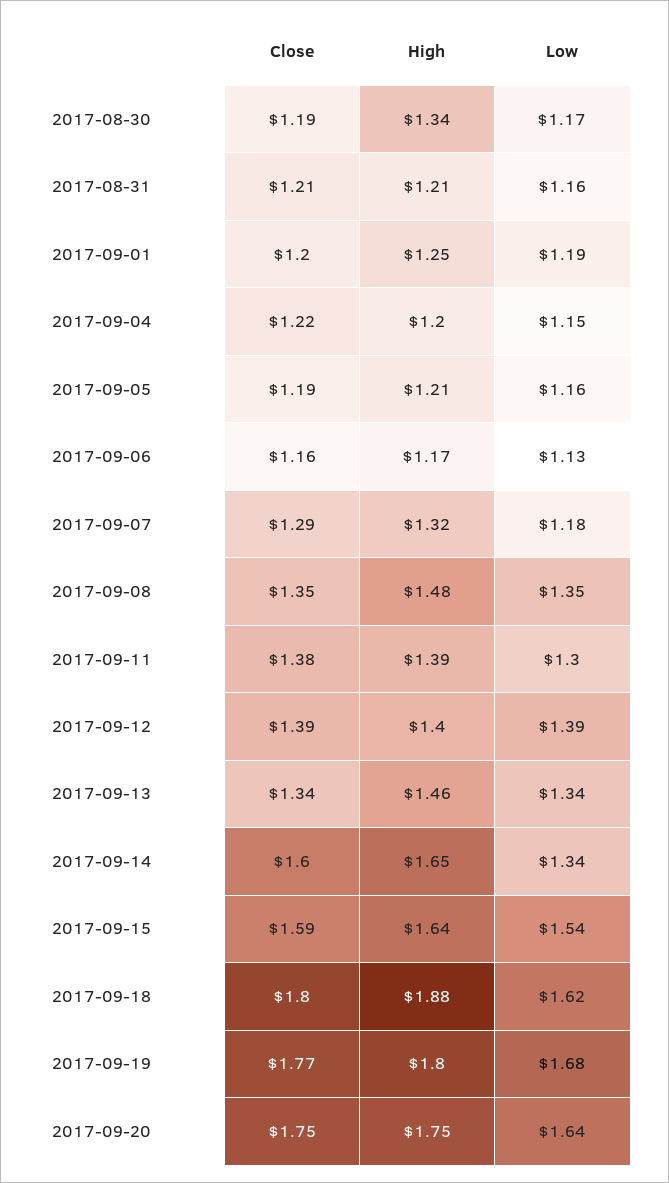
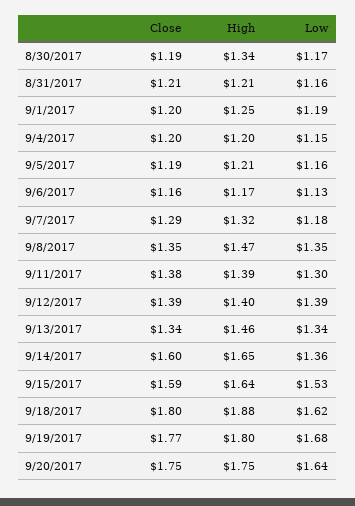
Close, 2017-09-04: 1.22 -> 1.2
High, 2017-09-08: 1.48 -> 1.47
Low, 2017-09-14: 1.34 -> 1.36
Low, 2017-09-15: 1.54 -> 1.53

